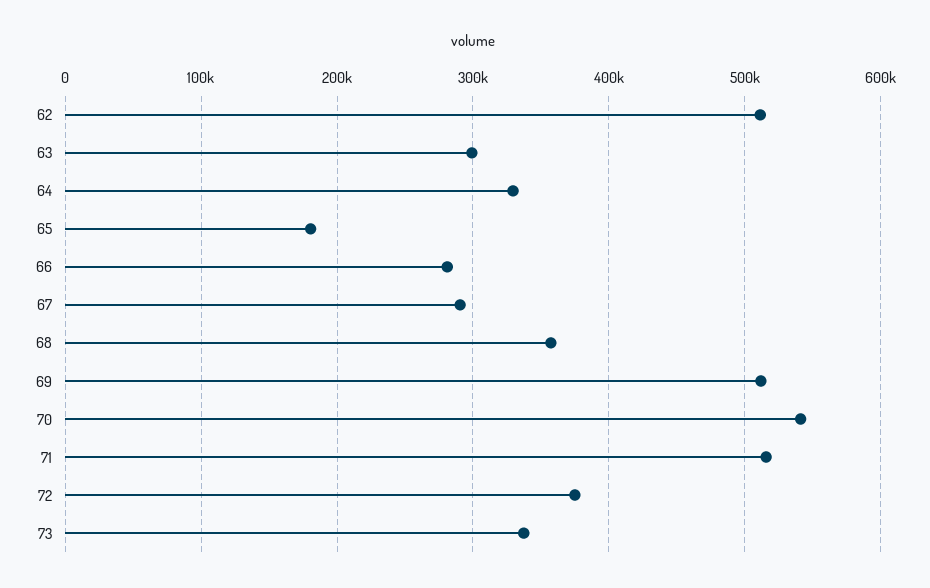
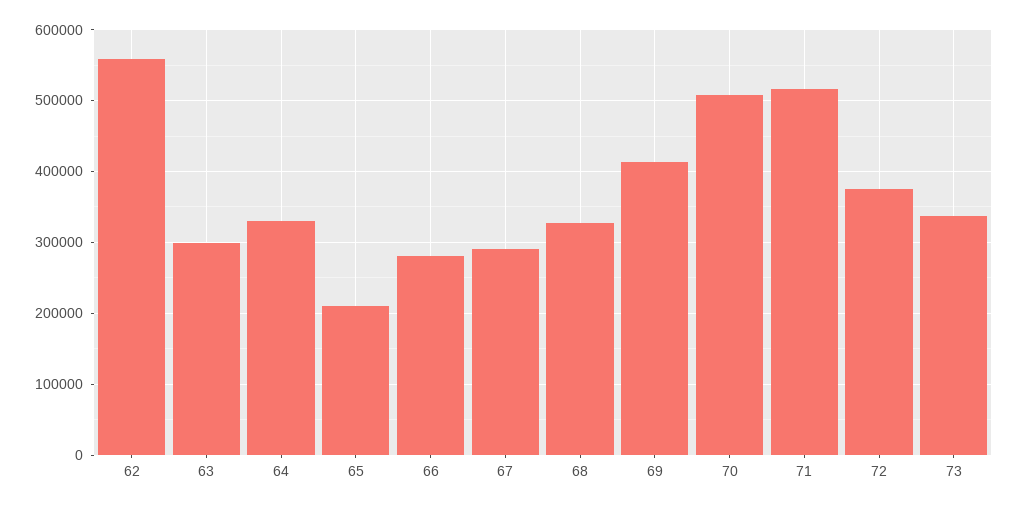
62: 510000 -> 560000
65: 180000 -> 210000
68: 360000 -> 330000
69: 510000 -> 410000
70: 540000 -> 510000

